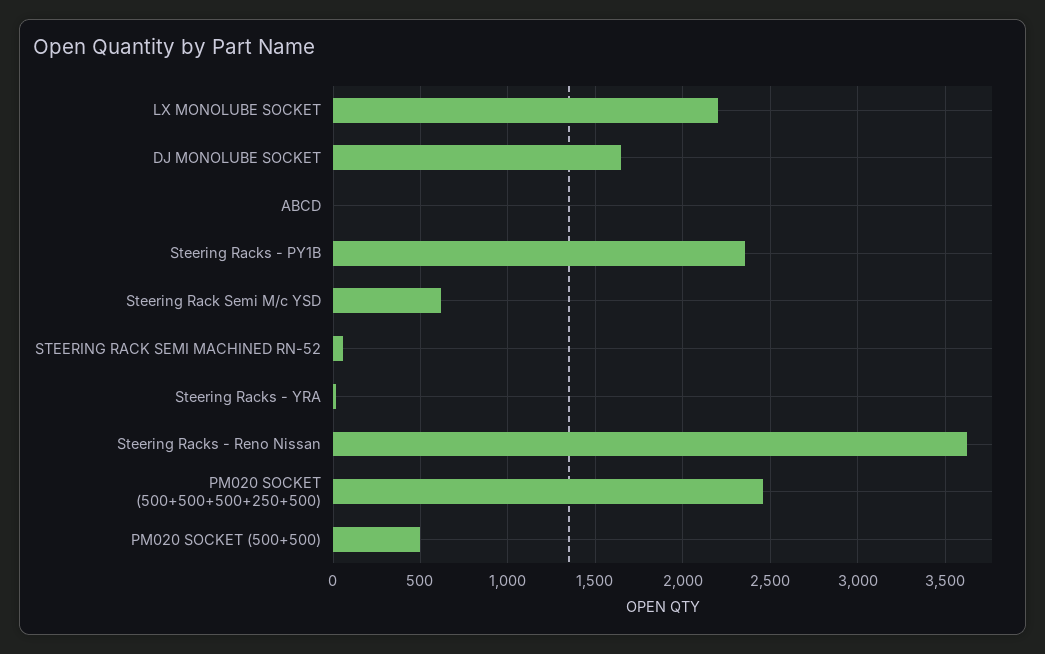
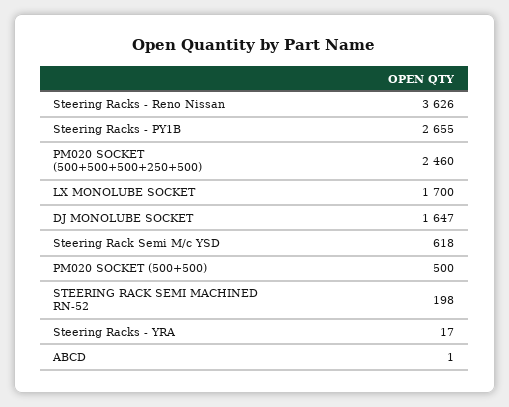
LX MONOLUBE SOCKET: 2200 -> 1700
Steering Racks - PY1B: 2350 -> 2655
STEERING RACK SEMI MACHINED RN-52: 50 -> 198

